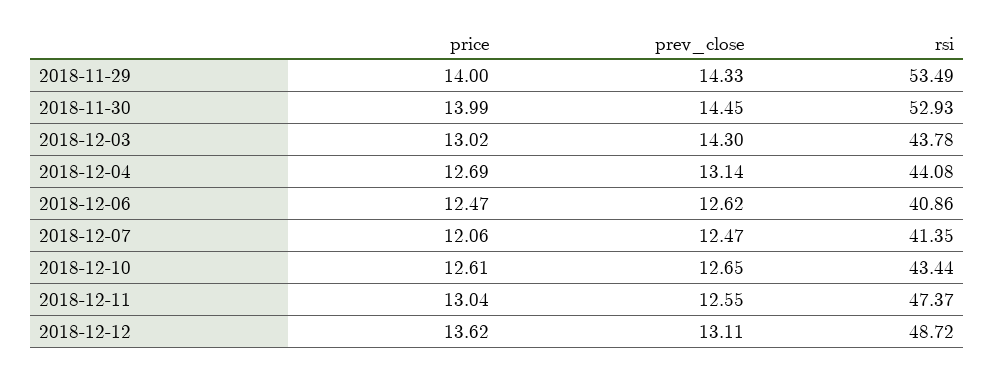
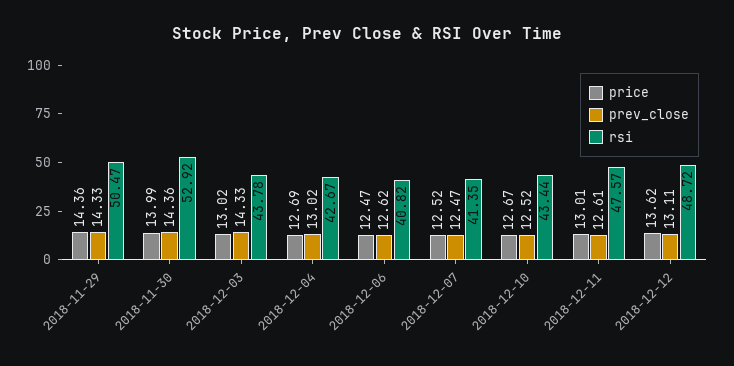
price, 2018-11-29: 14 -> 14.36
rsi, 2018-11-29: 53.49 -> 50.47
prev_close, 2018-11-30: 14.45 -> 14.36
rsi, 2018-11-30: 52.93 -> 52.92
prev_close, 2018-12-03: 14.3 -> 14.33
prev_close, 2018-12-04: 13.14 -> 13.02
rsi, 2018-12-04: 44.08 -> 42.67
rsi, 2018-12-06: 40.86 -> 40.82
price, 2018-12-07: 12.06 -> 12.52
price, 2018-12-10: 12.61 -> 12.67
prev_close, 2018-12-10: 12.65 -> 12.52
price, 2018-12-11: 13.04 -> 13.01
prev_close, 2018-12-11: 12.55 -> 12.61
rsi, 2018-12-11: 47.37 -> 47.57

